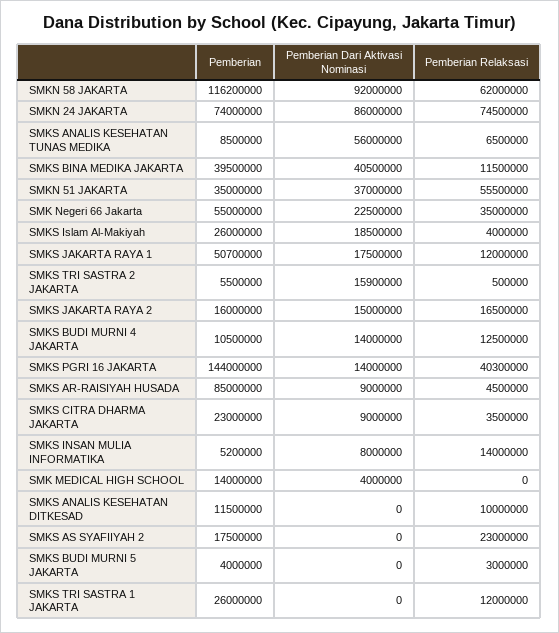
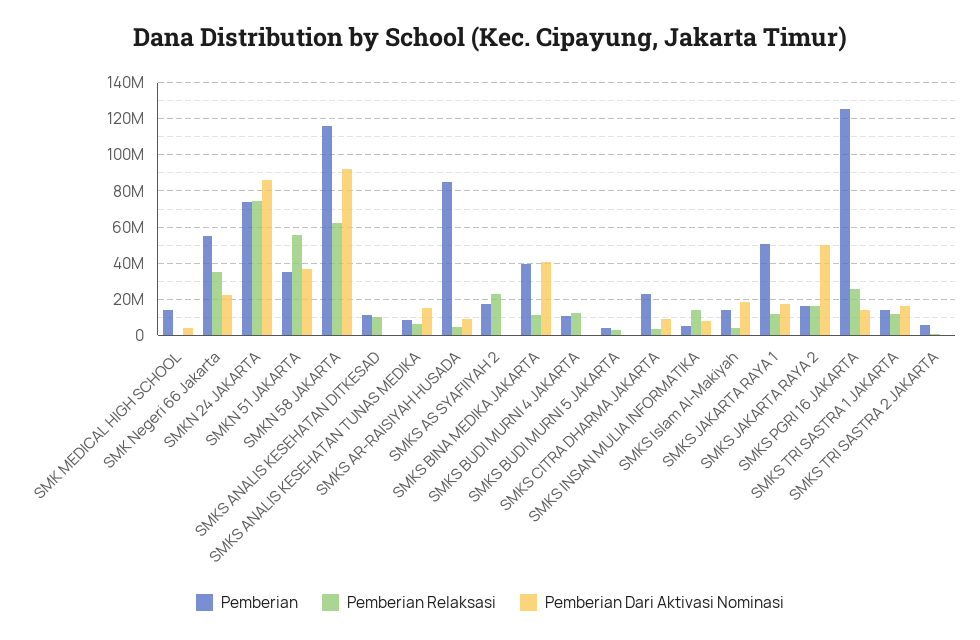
Pemberian Dari Aktivasi Nominasi, SMKS ANALIS KESEHATAN TUNAS MEDIKA: 56000000 -> 15000000
Pemberian, SMKS Islam Al-Makiyah: 26000000 -> 15000000
Pemberian Dari Aktivasi Nominasi, SMKS TRI SASTRA 2 JAKARTA: 15900000 -> 0
Pemberian Dari Aktivasi Nominasi, SMKS JAKARTA RAYA 2: 15000000 -> 50000000
Pemberian Dari Aktivasi Nominasi, SMKS BUDI MURNI 4 JAKARTA: 14000000 -> 0
Pemberian, SMKS PGRI 16 JAKARTA: 144000000 -> 125000000
Pemberian Relaksasi, SMKS PGRI 16 JAKARTA: 40300000 -> 25000000
Pemberian, SMKS TRI SASTRA 1 JAKARTA: 26000000 -> 15000000
Pemberian Dari Aktivasi Nominasi, SMKS TRI SASTRA 1 JAKARTA: 0 -> 15000000

